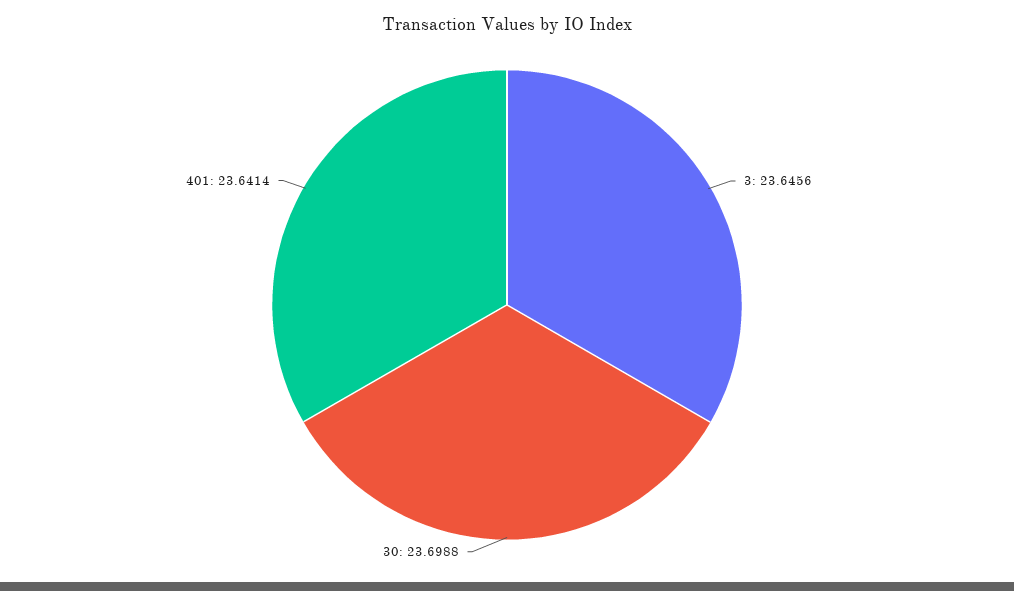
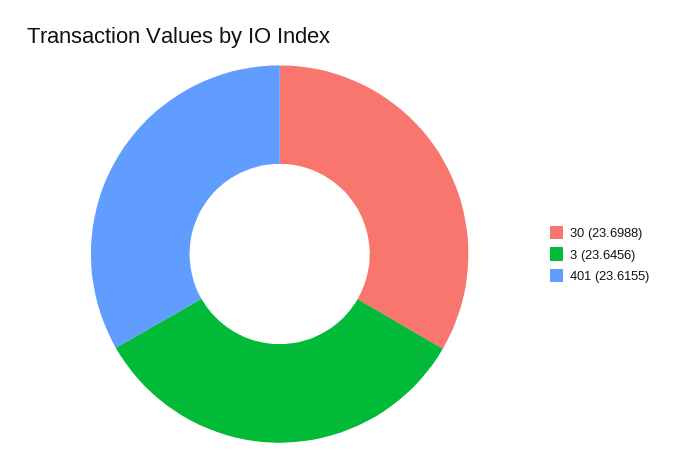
401: 23.6414 -> 23.6155

